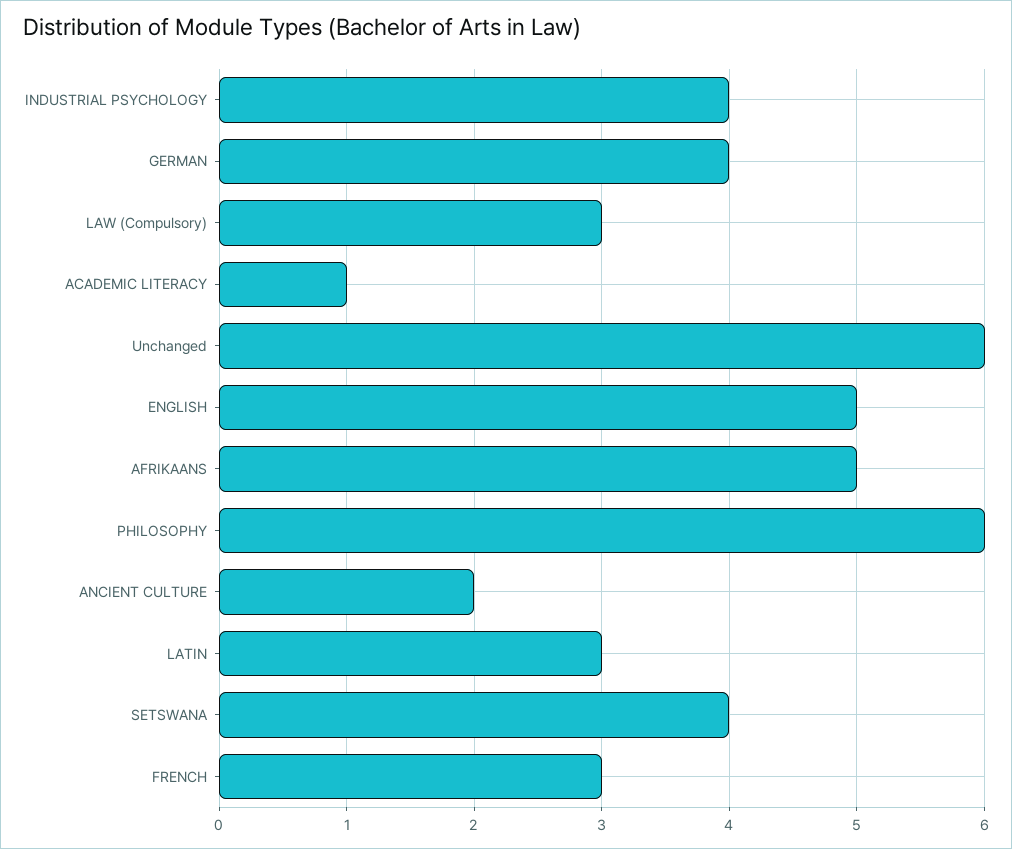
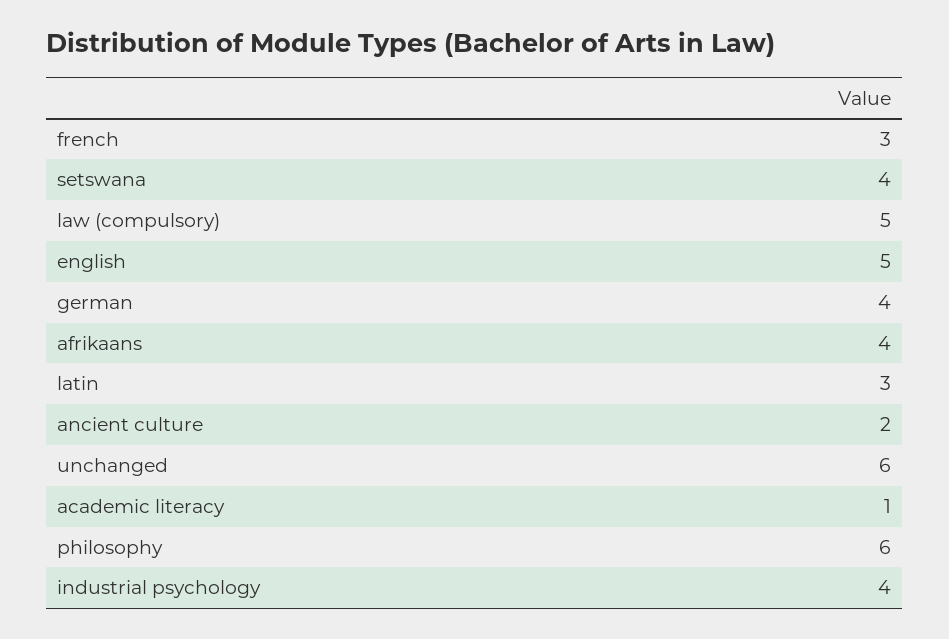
LAW (Compulsory): 3 -> 5
AFRIKAANS: 5 -> 4

